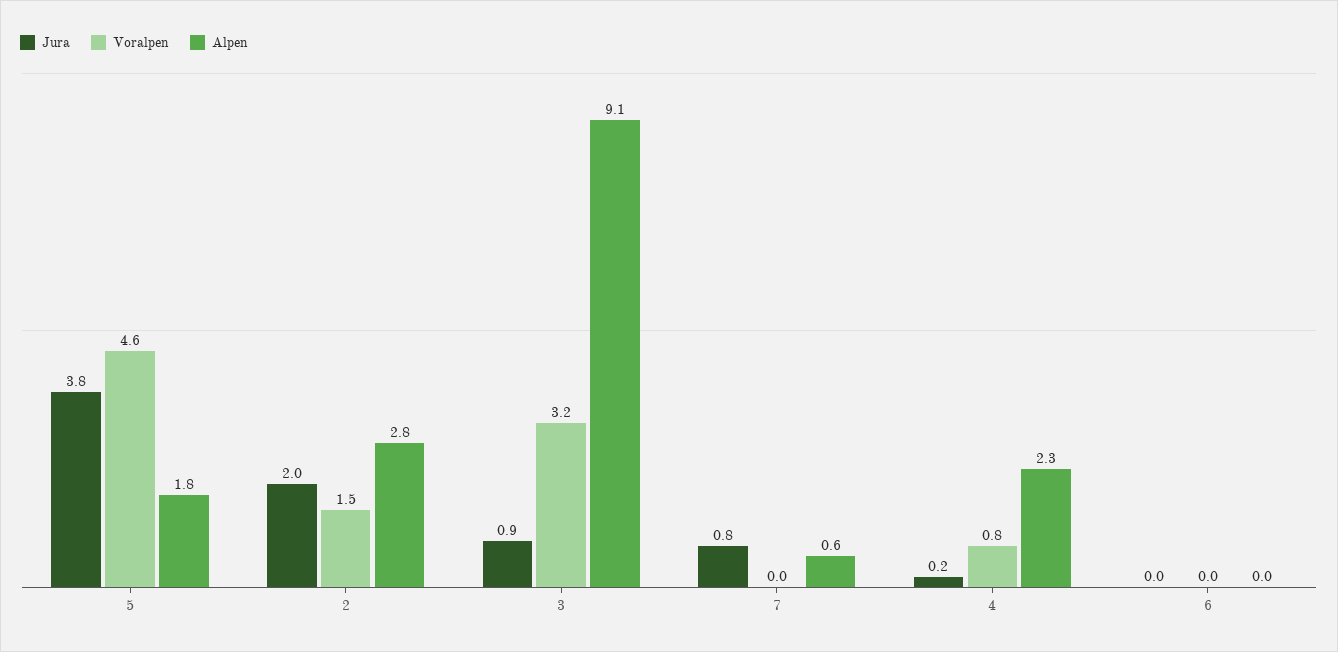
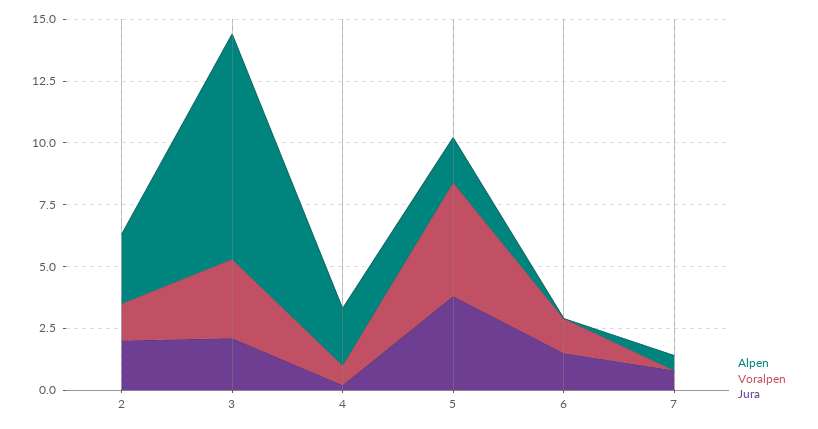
Jura, 3: 0.9 -> 2
Jura, 6: 0 -> 1.5
Voralpen, 6: 0 -> 1.5

